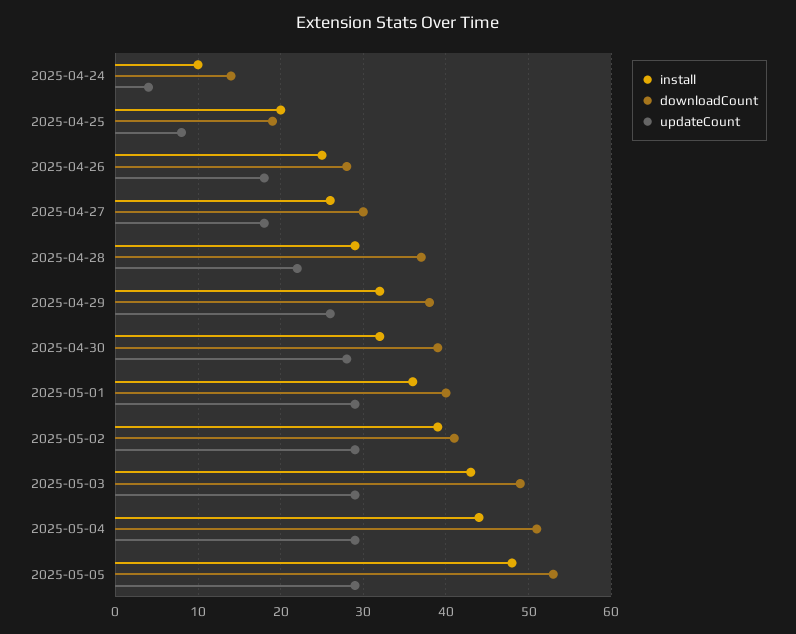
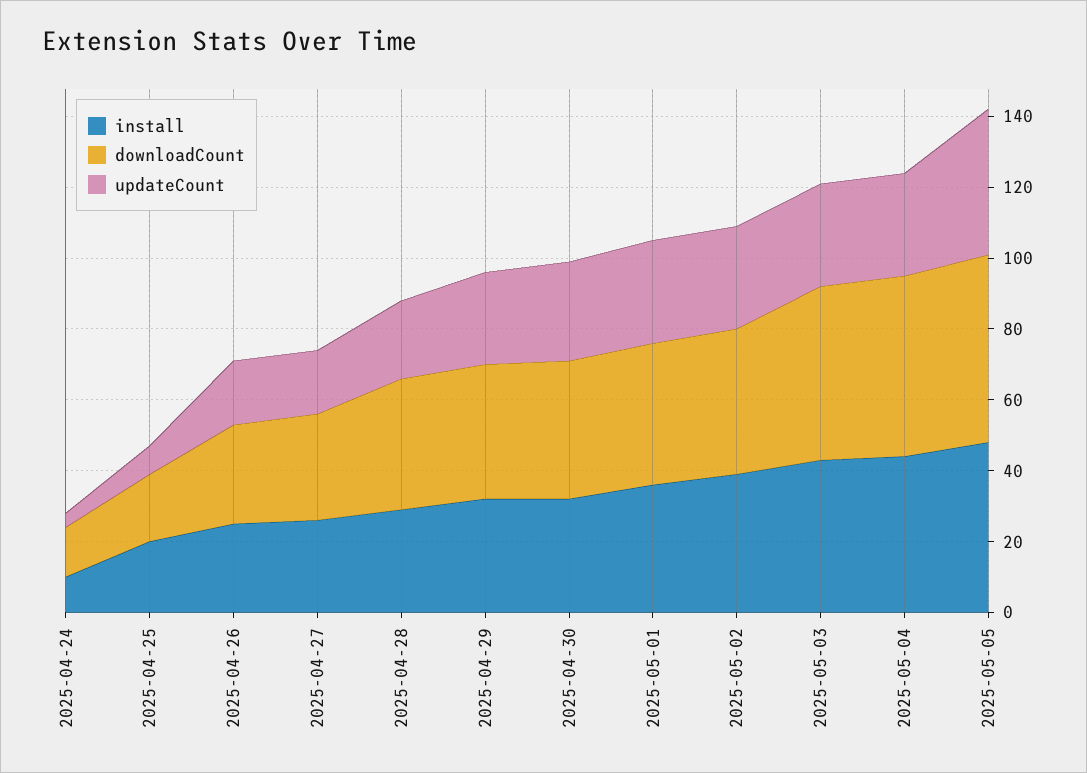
updateCount, 2025-05-05: 29 -> 40

